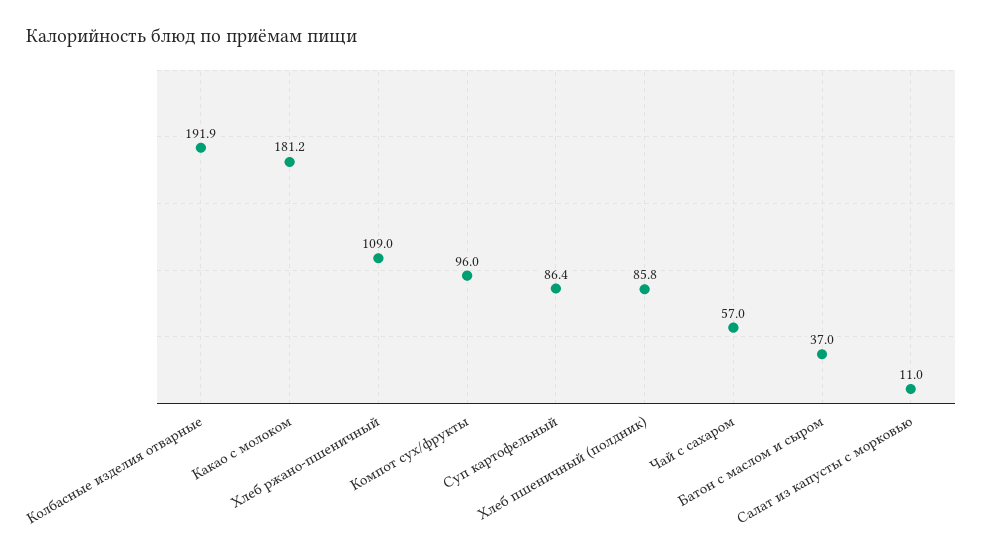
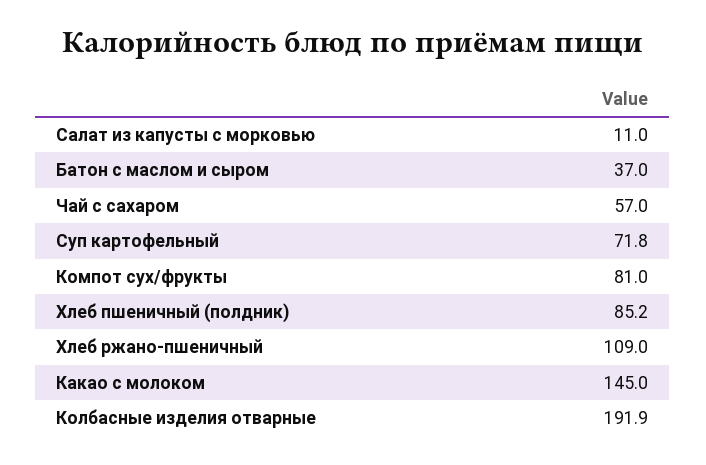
Какао с молоком: 181.2 -> 145
Компот сух/фрукты: 96 -> 81
Суп картофельный: 86.4 -> 71.8
Хлеб пшеничный (полдник): 85.8 -> 85.2

